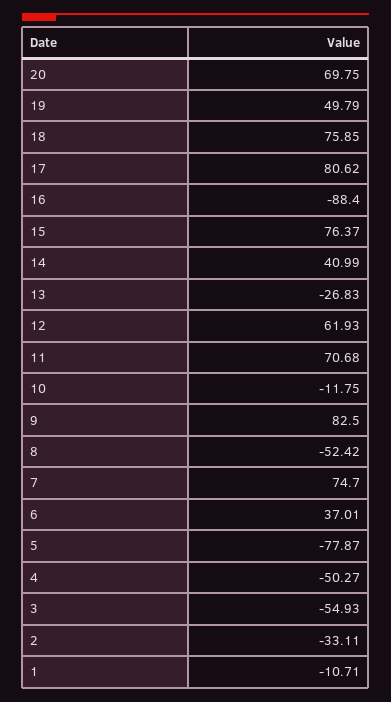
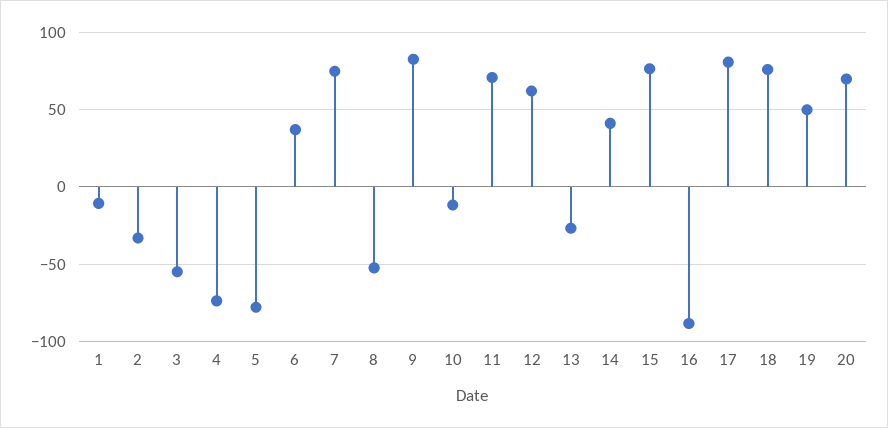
4: -50.27 -> -75

